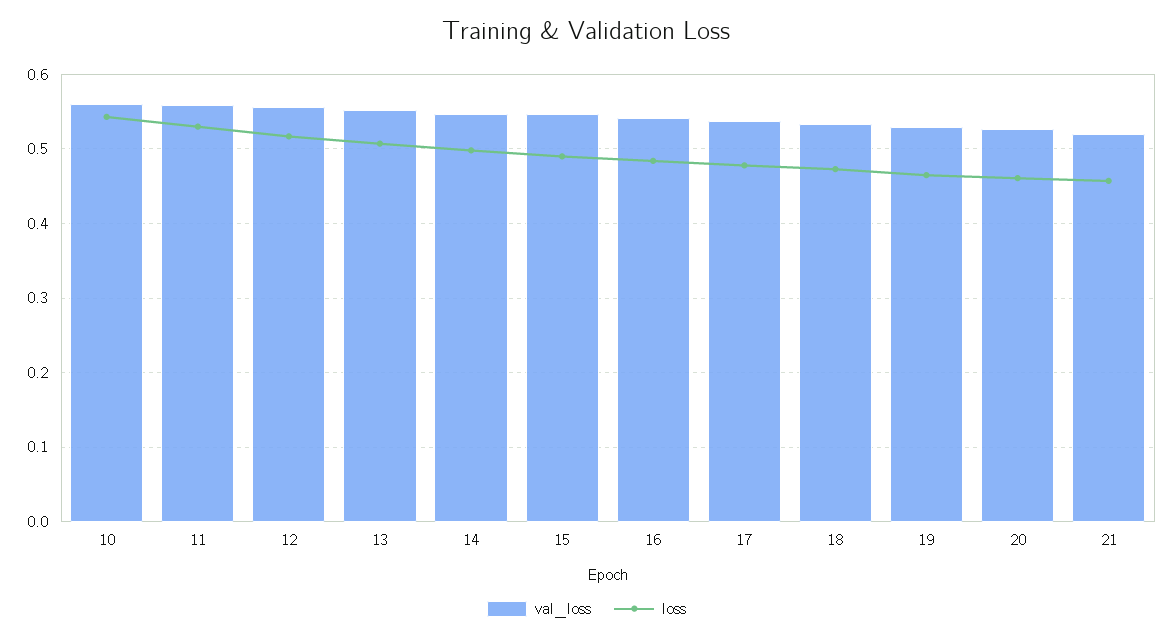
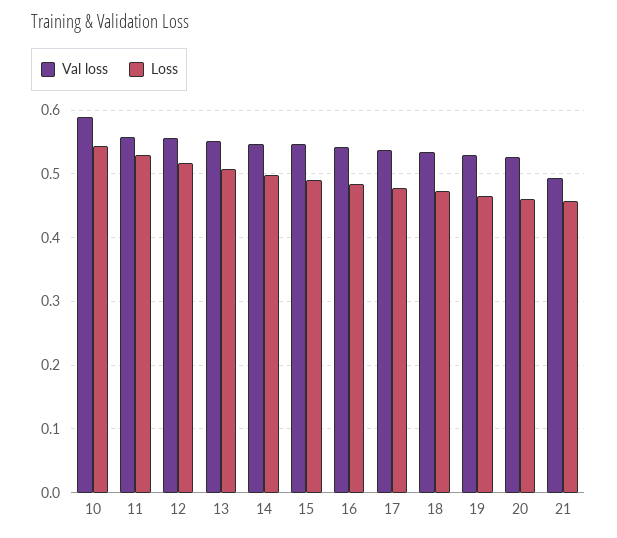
val_loss, 10: 0.56 -> 0.59
val_loss, 21: 0.52 -> 0.49

